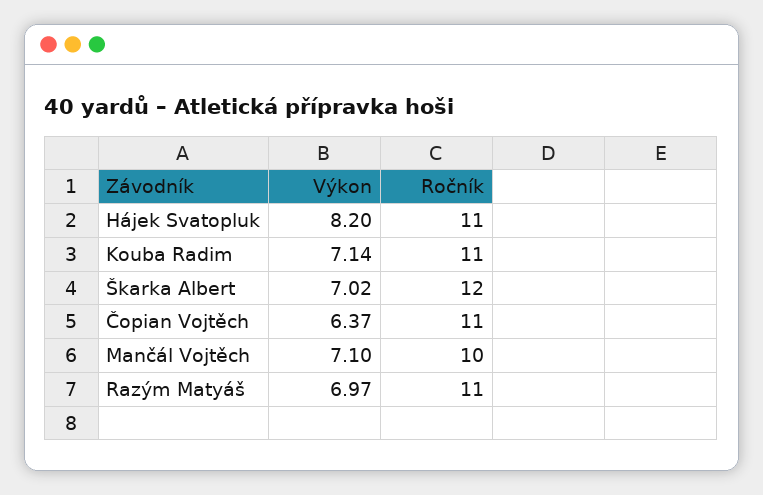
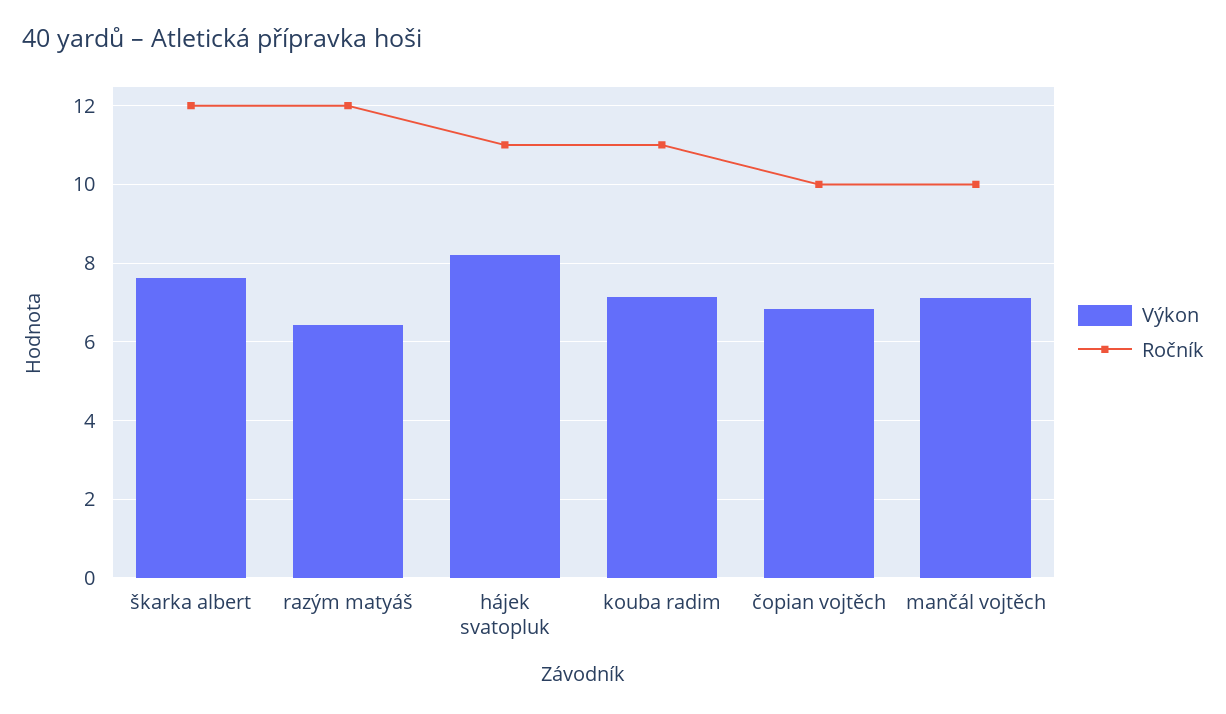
Výkon, Škarka Albert: 7.02 -> 7.6
Výkon, Čopian Vojtěch: 6.37 -> 6.8
Ročník, Čopian Vojtěch: 11 -> 10
Výkon, Razým Matyáš: 6.97 -> 6.4
Ročník, Razým Matyáš: 11 -> 12

